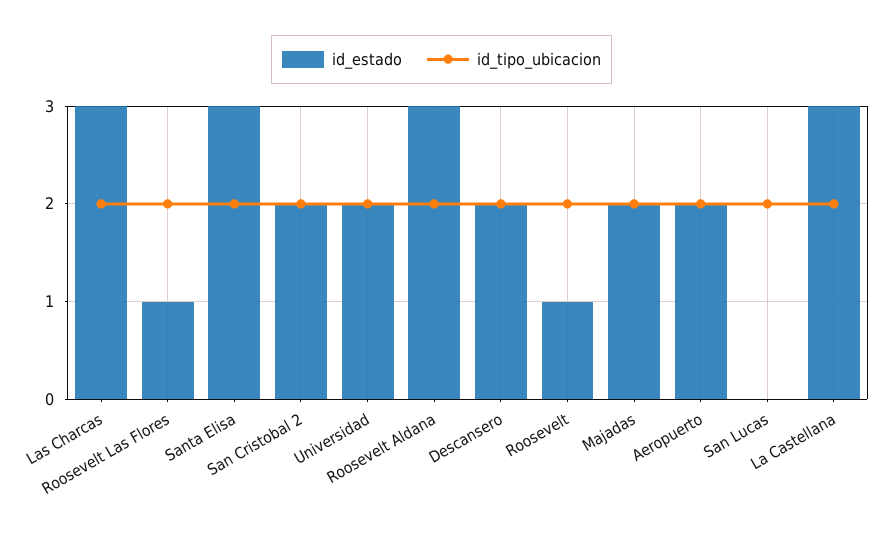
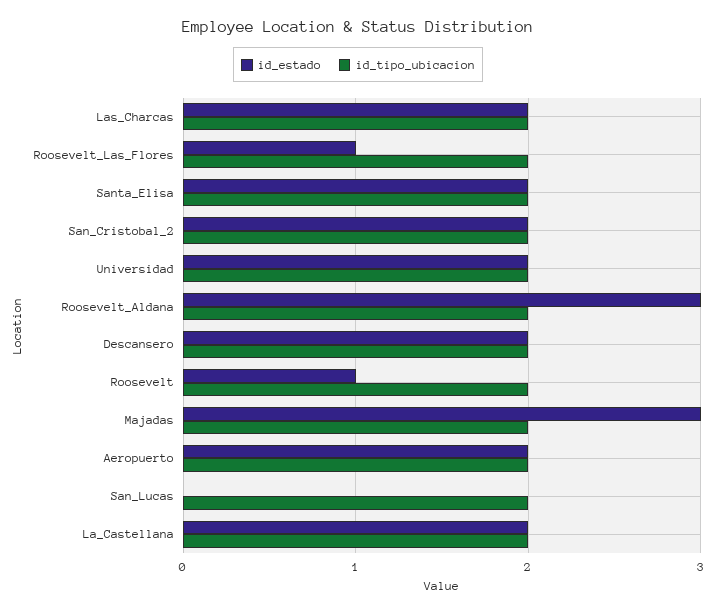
id_estado, Las Charcas: 3 -> 2
id_estado, Santa Elisa: 3 -> 2
id_estado, Majadas: 2 -> 3
id_estado, La Castellana: 3 -> 2

